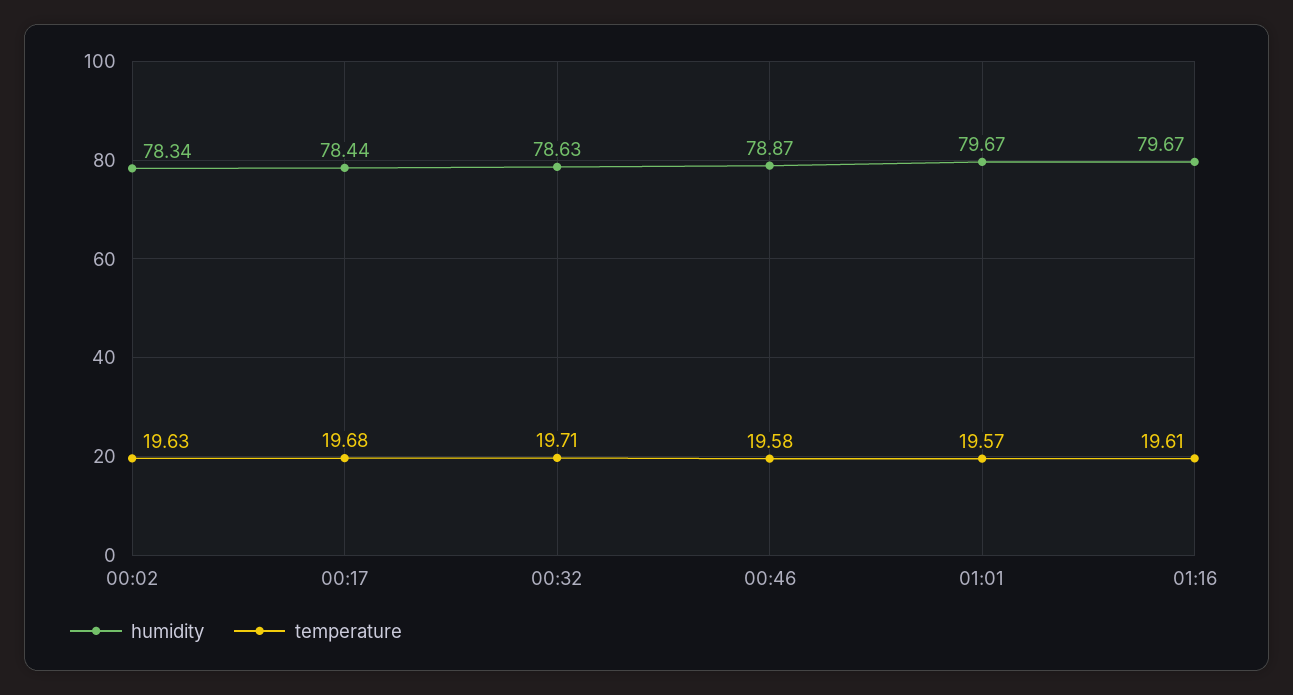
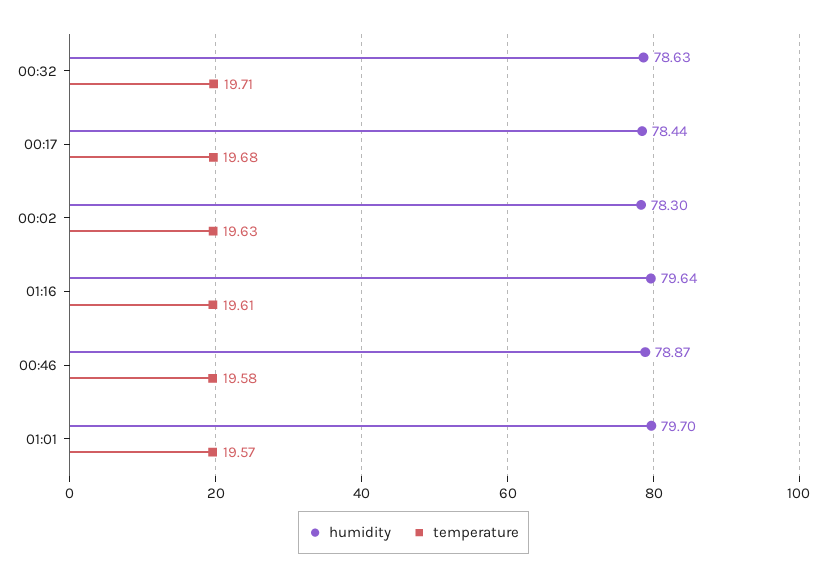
humidity, 00:02: 78.34 -> 78.3
humidity, 01:01: 79.67 -> 79.7
humidity, 01:16: 79.67 -> 79.64

